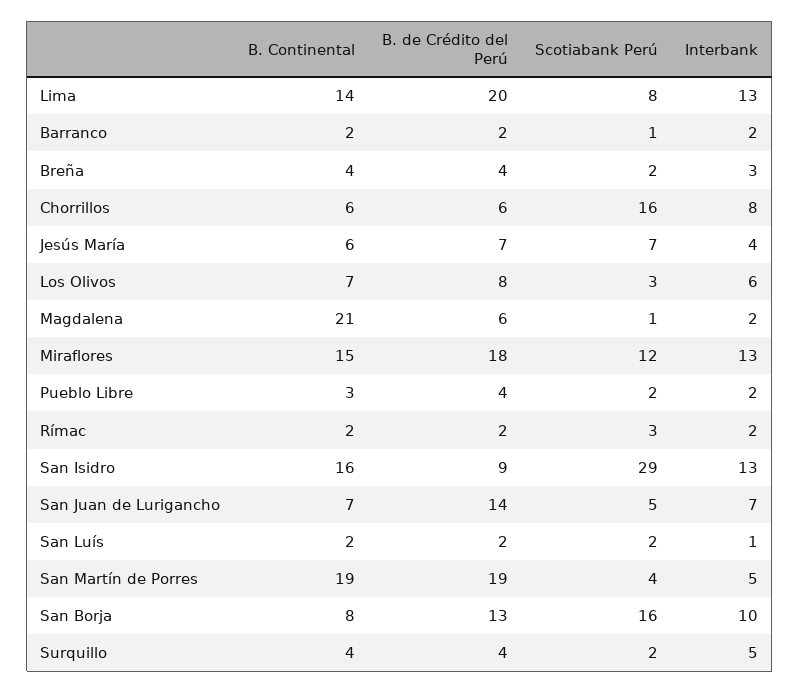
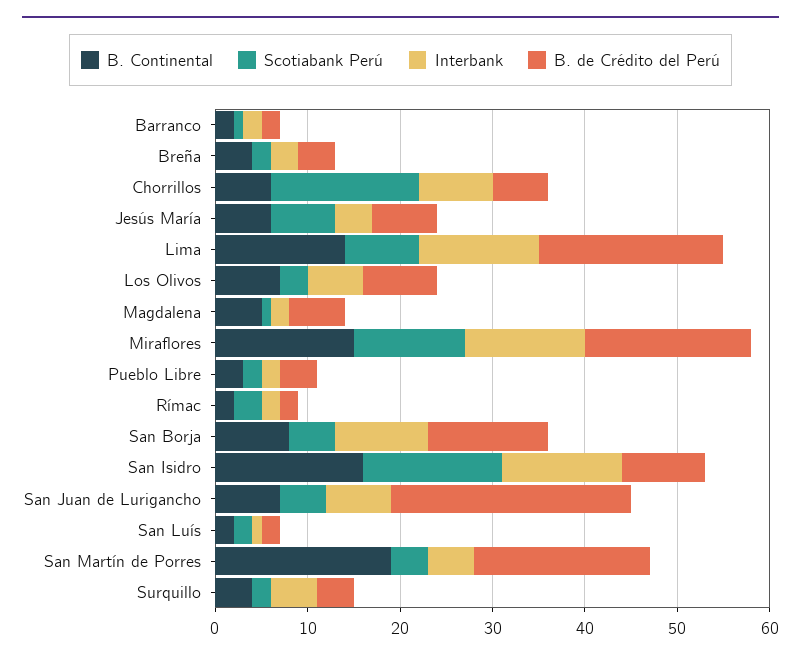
B. Continental, Magdalena: 21 -> 5
Scotiabank Perú, San Isidro: 29 -> 15
B. de Crédito del Perú, San Juan de Lurigancho: 14 -> 26
Scotiabank Perú, San Borja: 16 -> 5

